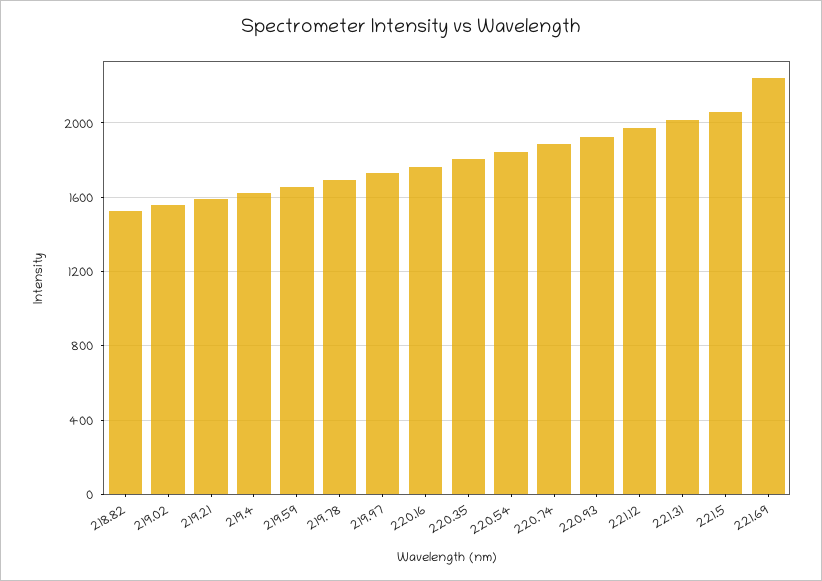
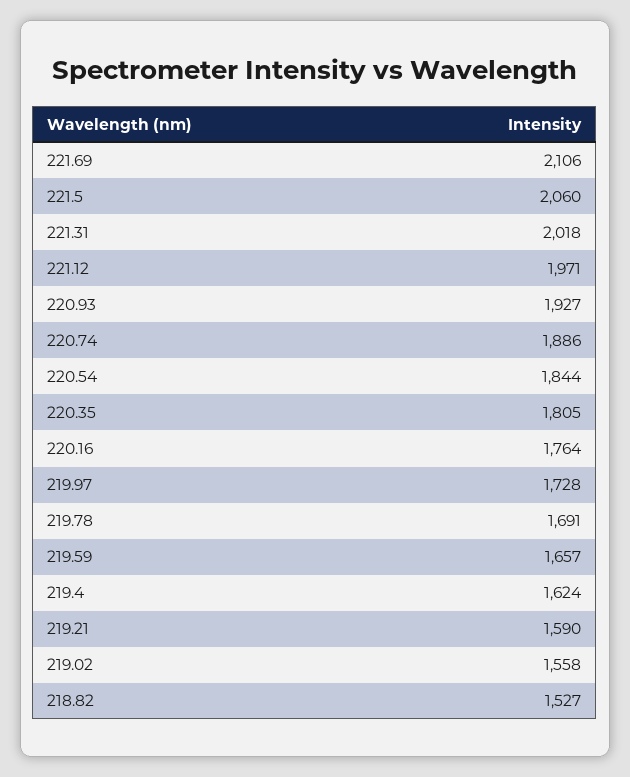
221.69: 2250 -> 2106

